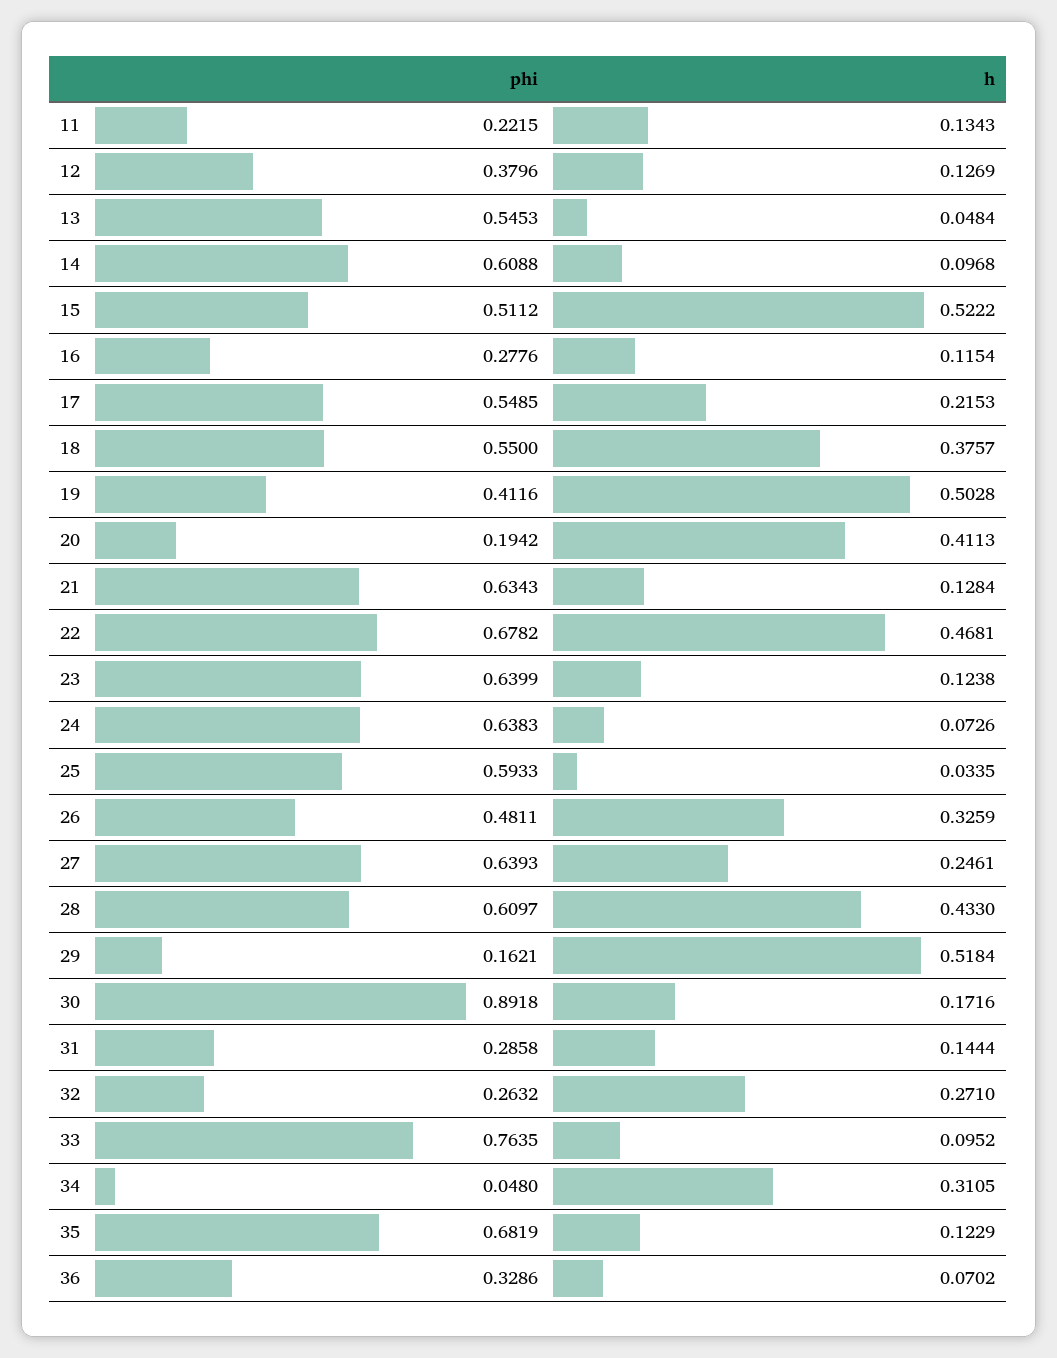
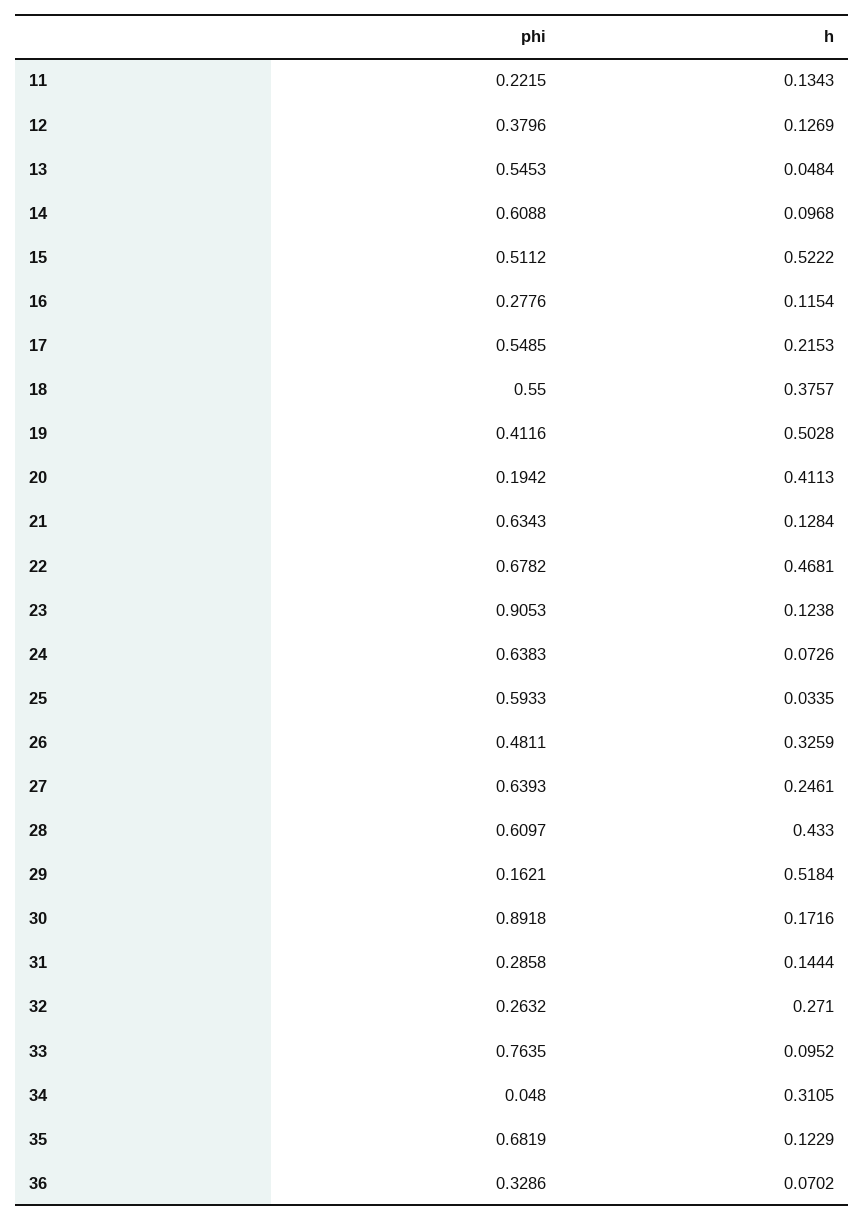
phi, 23: 0.6399 -> 0.9053

